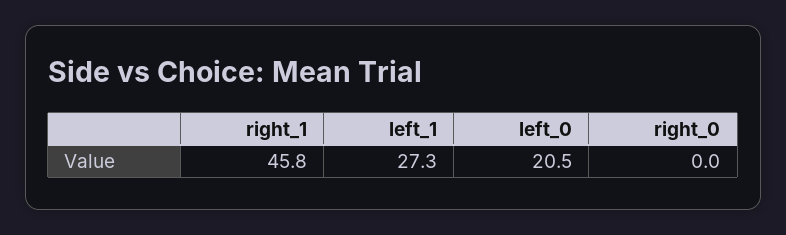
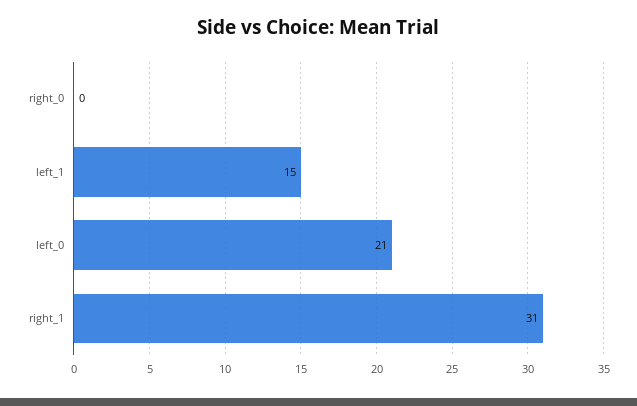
right_1: 45.8 -> 31
left_1: 27.3 -> 15

